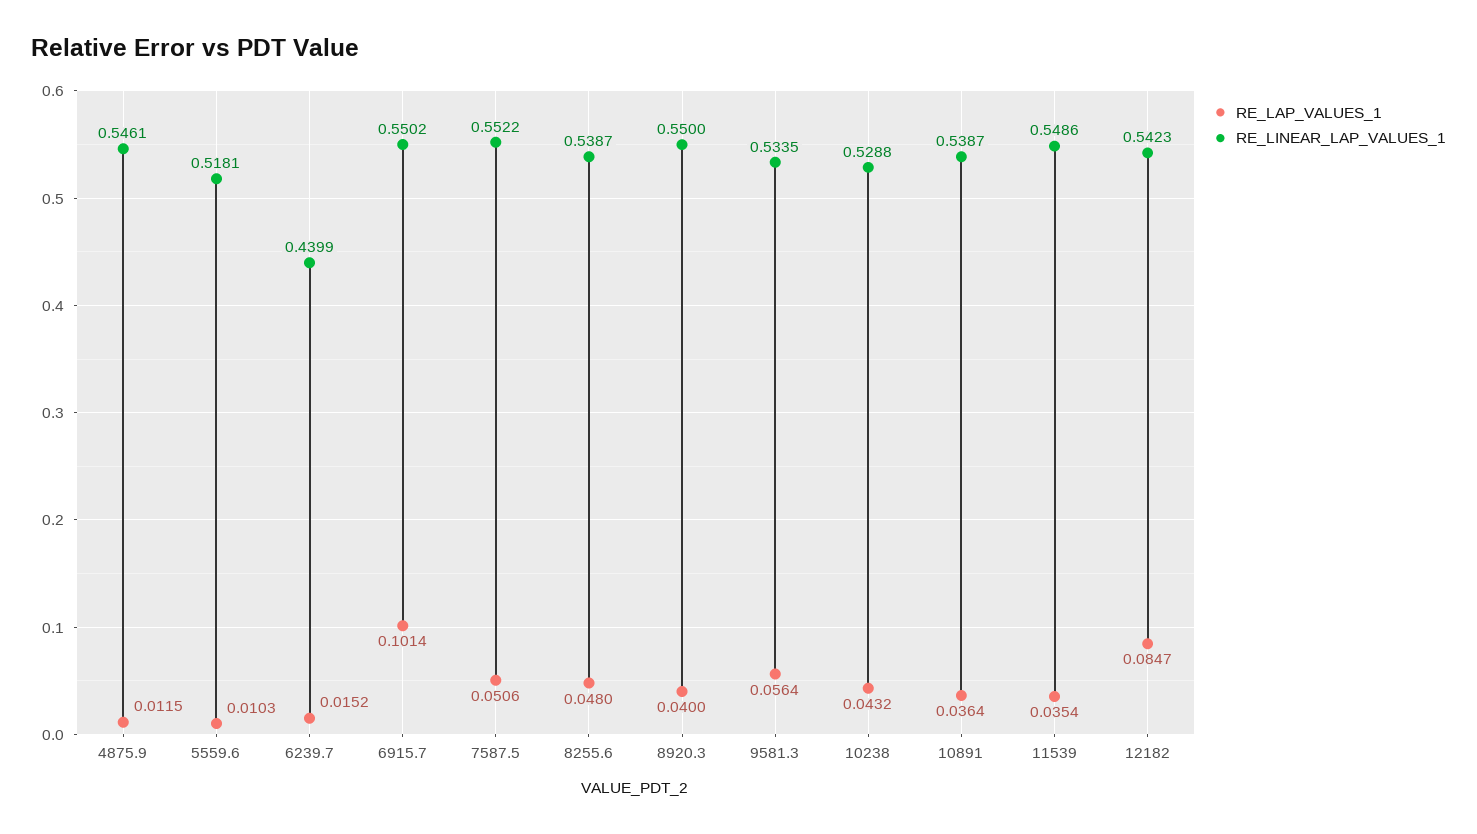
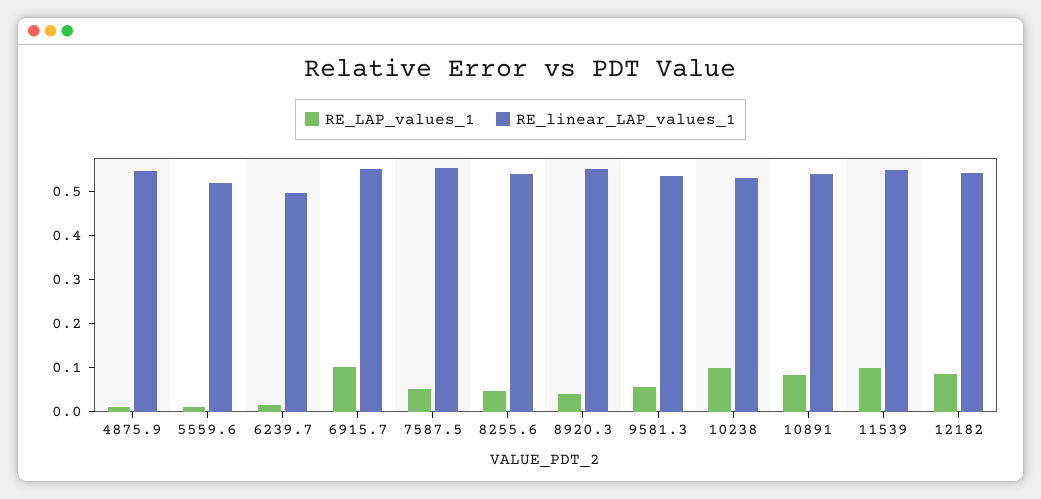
RE_LINEAR_LAP_VALUES_1, 6239.7: 0.4399 -> 0.5
RE_LAP_VALUES_1, 10238: 0.0432 -> 0.1
RE_LAP_VALUES_1, 10891: 0.0364 -> 0.08
RE_LAP_VALUES_1, 11539: 0.0354 -> 0.1

